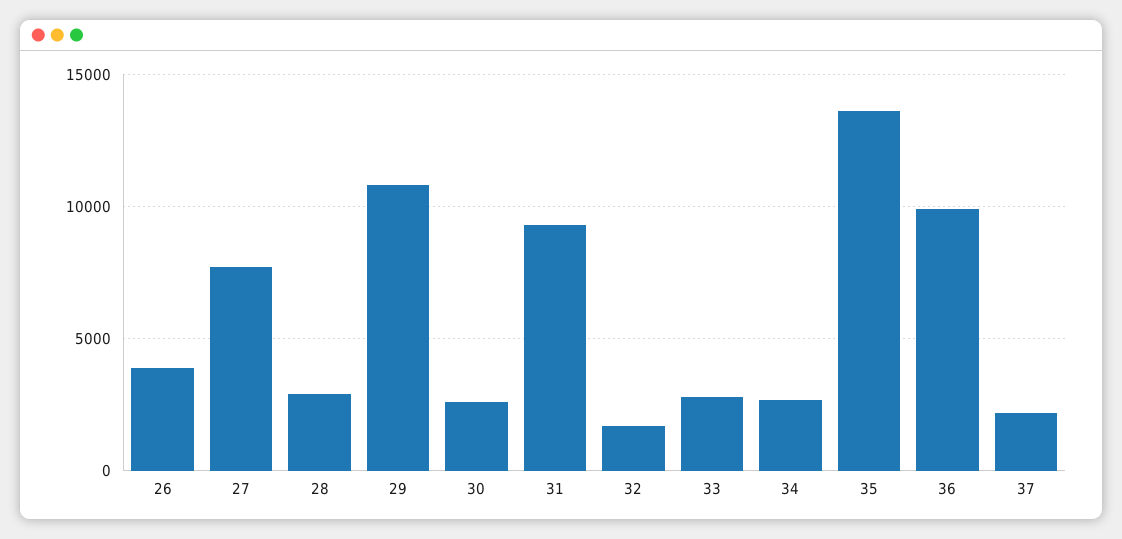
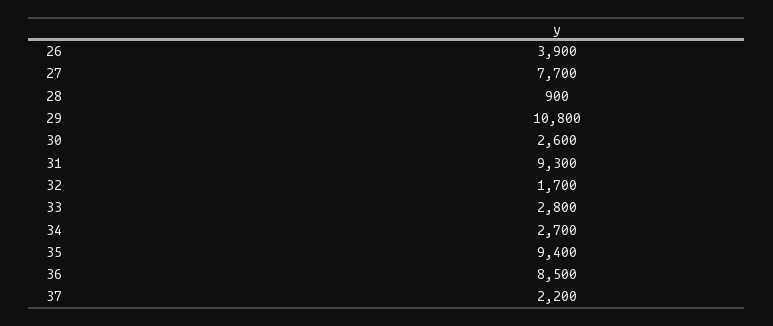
28: 3000 -> 900
35: 13500 -> 9400
36: 10000 -> 8500

